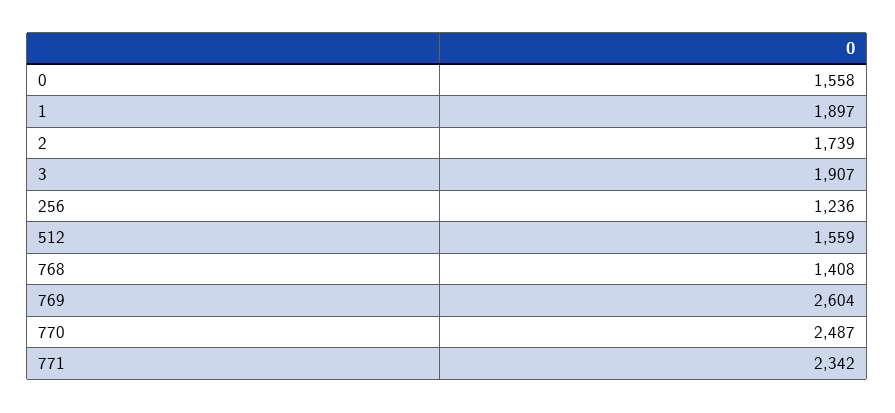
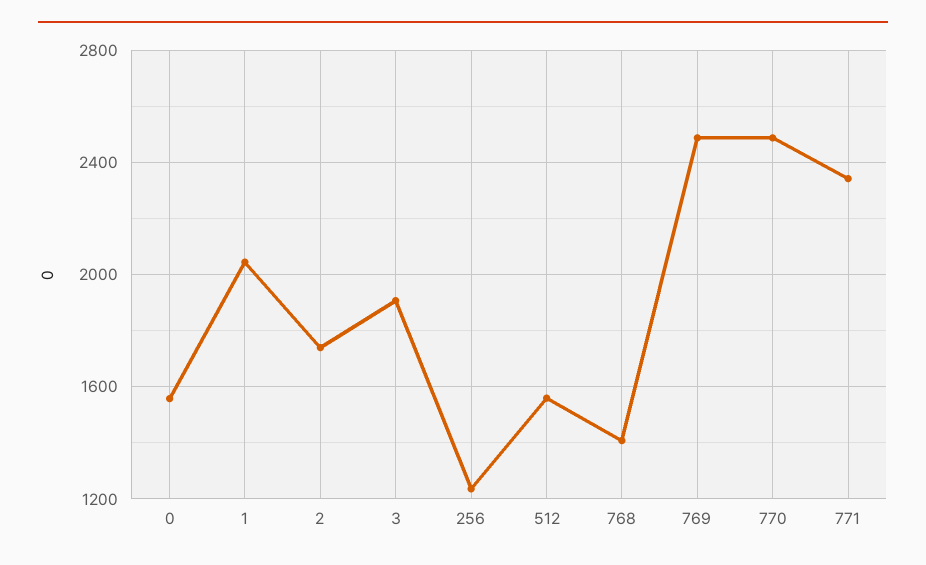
1: 1897 -> 2050
769: 2604 -> 2500

